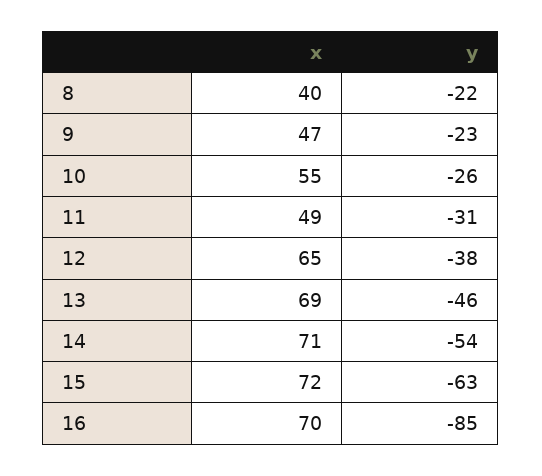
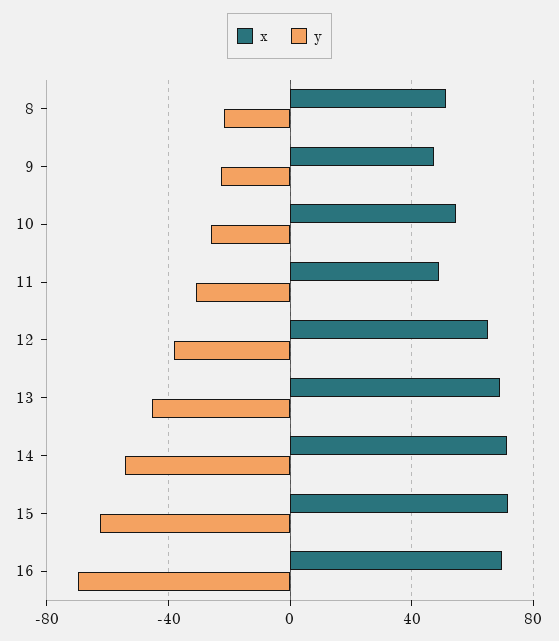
x, 8: 40 -> 50
y, 16: -85 -> -70

